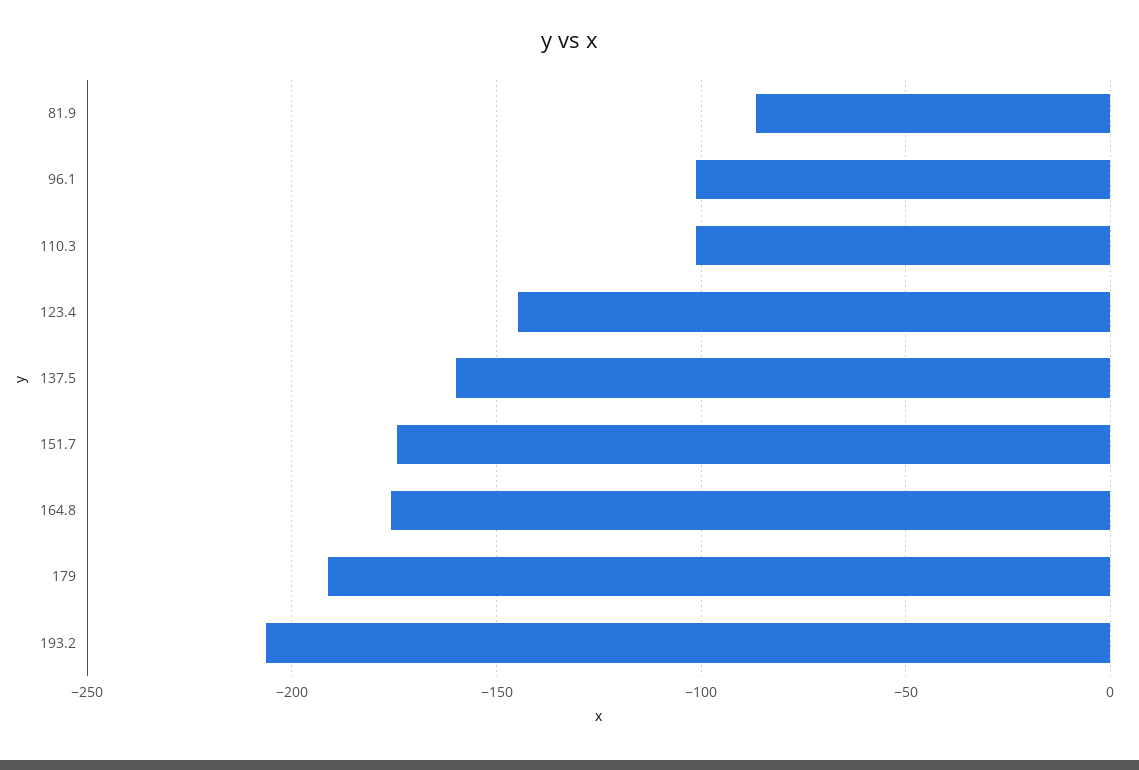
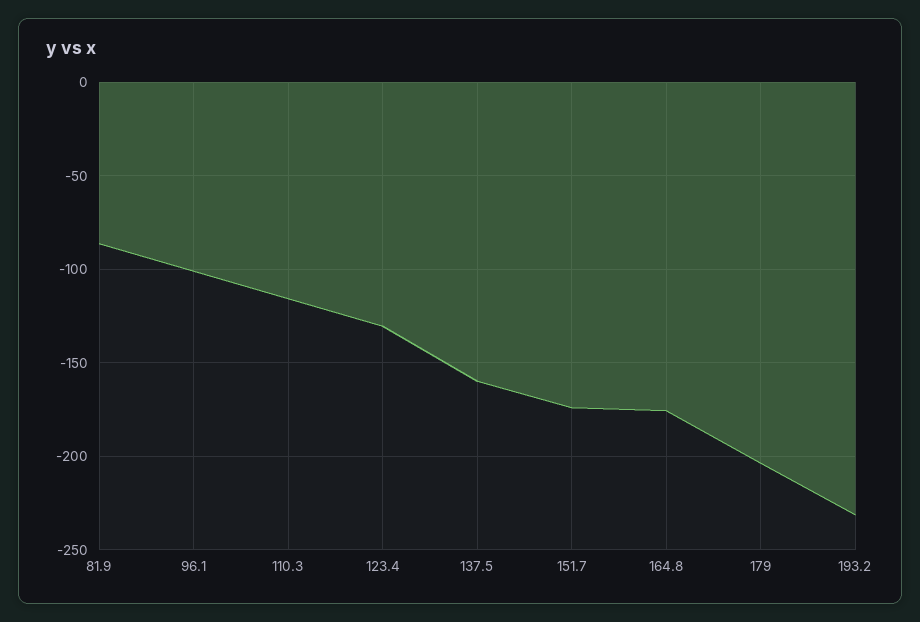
110.3: -100 -> -115
123.4: -145 -> -130
179: -190 -> -205
193.2: -205 -> -230

